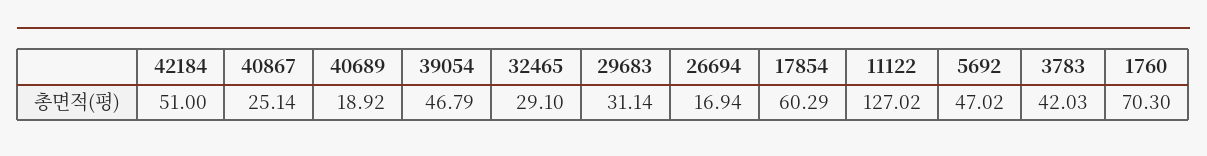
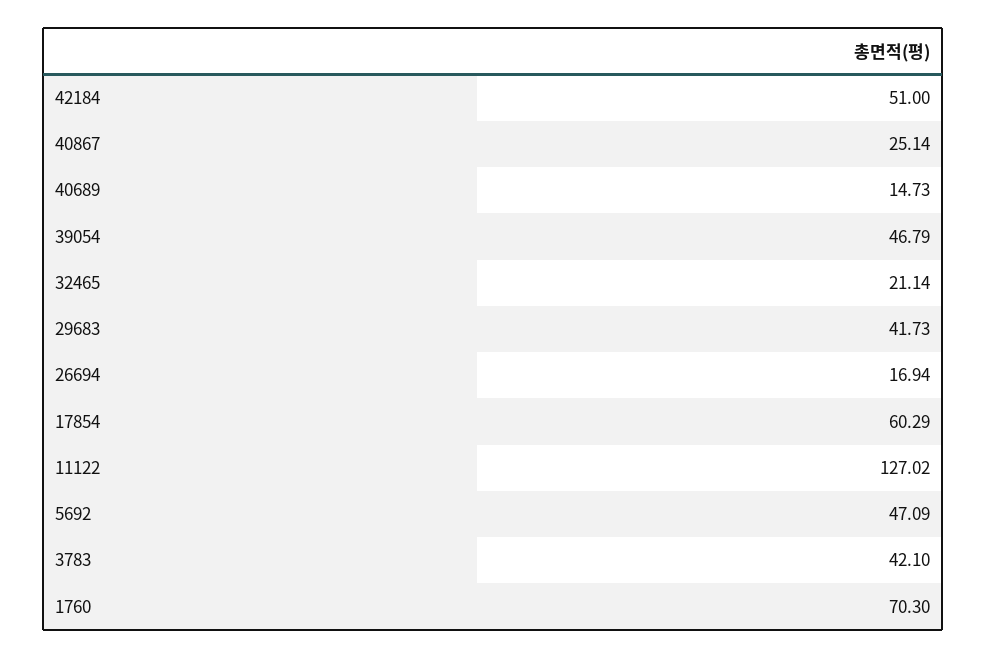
40689: 18.92 -> 14.73
32465: 29.1 -> 21.14
29683: 31.14 -> 41.73
5692: 47.02 -> 47.09
3783: 42.03 -> 42.1

